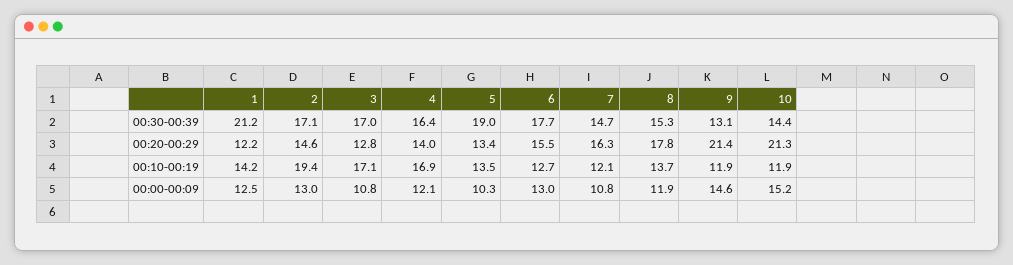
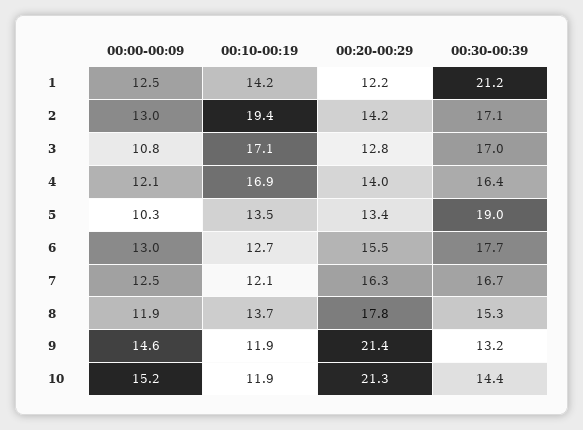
7, 00:30-00:39: 14.7 -> 16.7
9, 00:30-00:39: 13.1 -> 13.2
2, 00:20-00:29: 14.6 -> 14.2
7, 00:00-00:09: 10.8 -> 12.5

